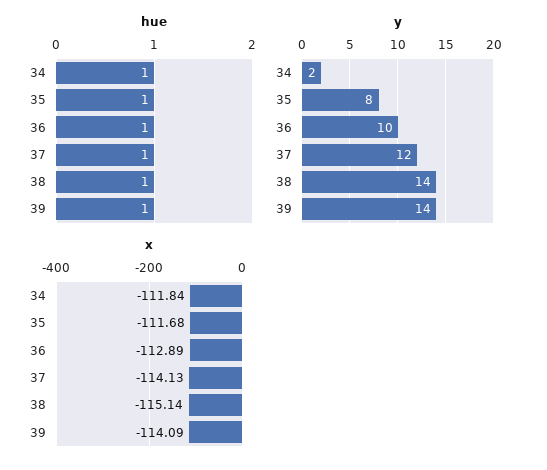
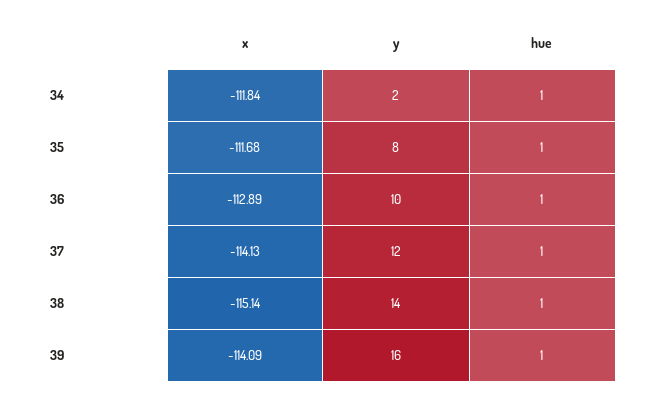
y, 39: 14 -> 16

